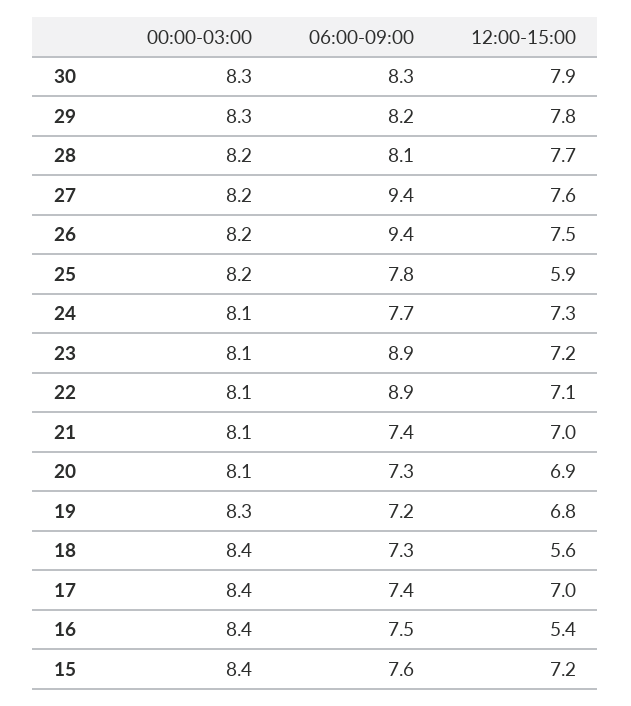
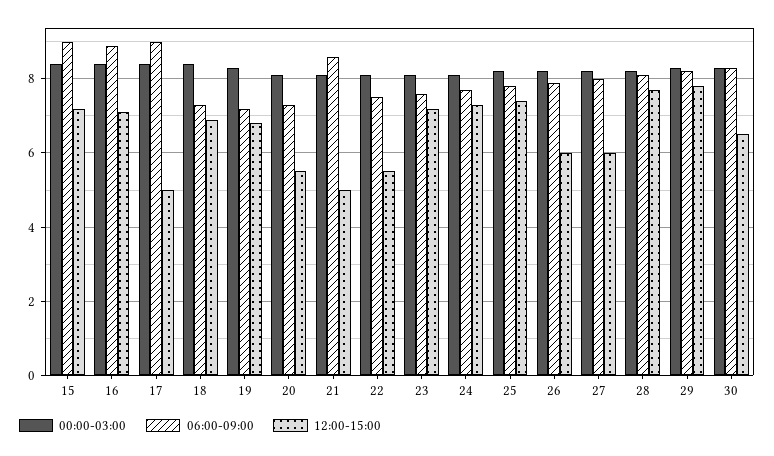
12:00-15:00, 30: 7.9 -> 6.5
06:00-09:00, 27: 9.4 -> 8
12:00-15:00, 27: 7.6 -> 6
06:00-09:00, 26: 9.4 -> 8
12:00-15:00, 26: 7.5 -> 6
12:00-15:00, 25: 5.9 -> 7.5
06:00-09:00, 23: 8.9 -> 7.5
06:00-09:00, 22: 8.9 -> 7.5
12:00-15:00, 22: 7.1 -> 5.5
06:00-09:00, 21: 7.4 -> 8.5
12:00-15:00, 21: 7 -> 5
12:00-15:00, 20: 6.9 -> 5.5
12:00-15:00, 18: 5.6 -> 7
06:00-09:00, 17: 7.4 -> 9
12:00-15:00, 17: 7 -> 5
06:00-09:00, 16: 7.5 -> 9
12:00-15:00, 16: 5.4 -> 7
06:00-09:00, 15: 7.6 -> 9

